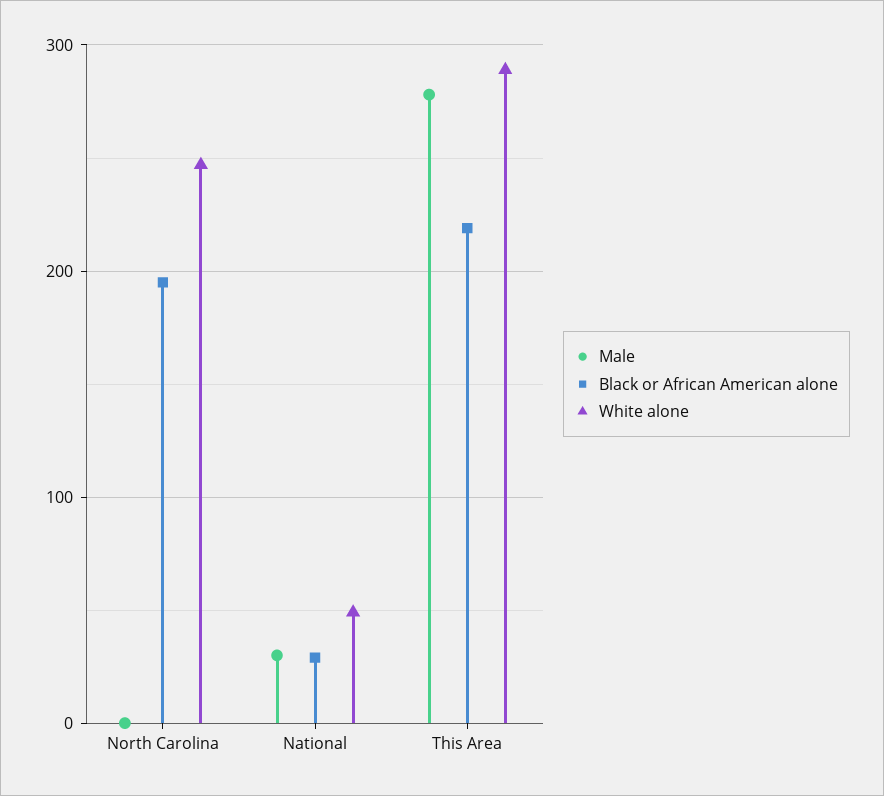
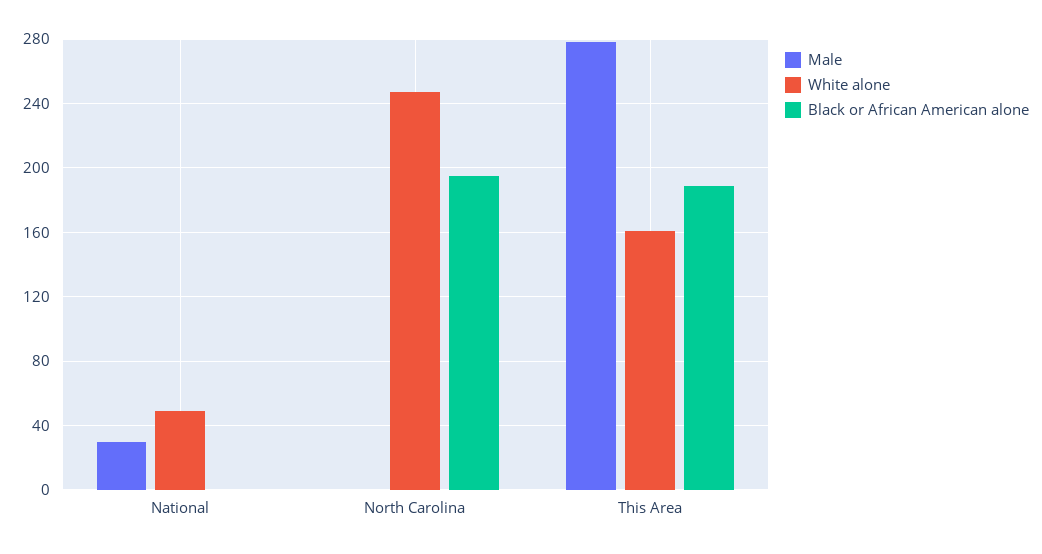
Black or African American alone, National: 30 -> 0
Black or African American alone, This Area: 220 -> 190
White alone, This Area: 290 -> 160

